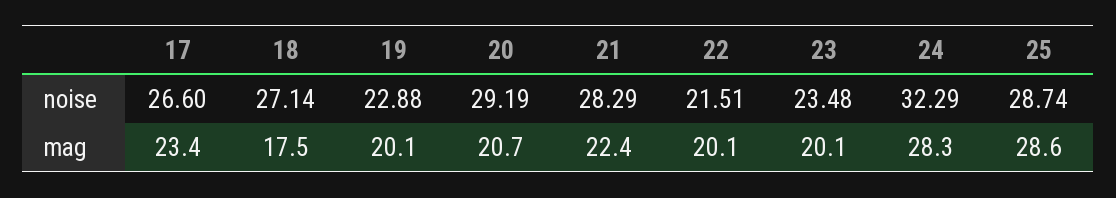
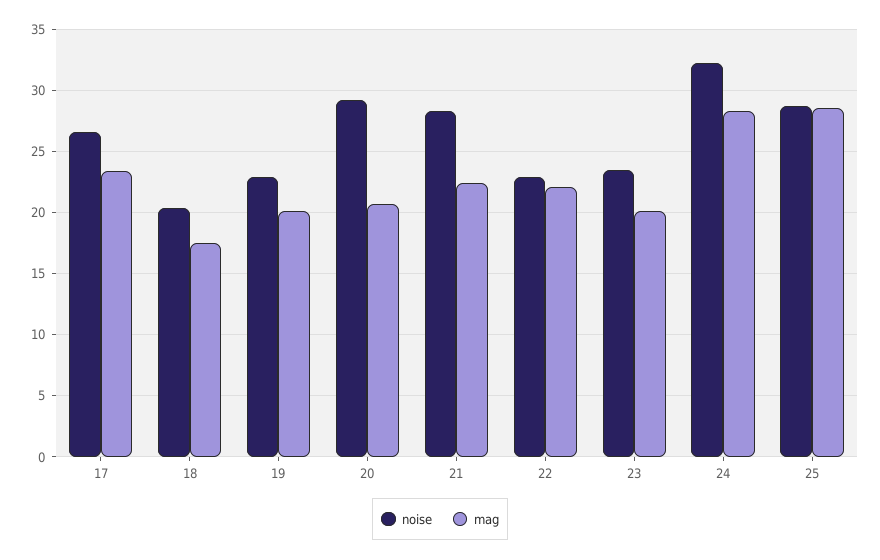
noise, 18: 27.14 -> 20.5
noise, 22: 21.51 -> 23
mag, 22: 20.1 -> 22

